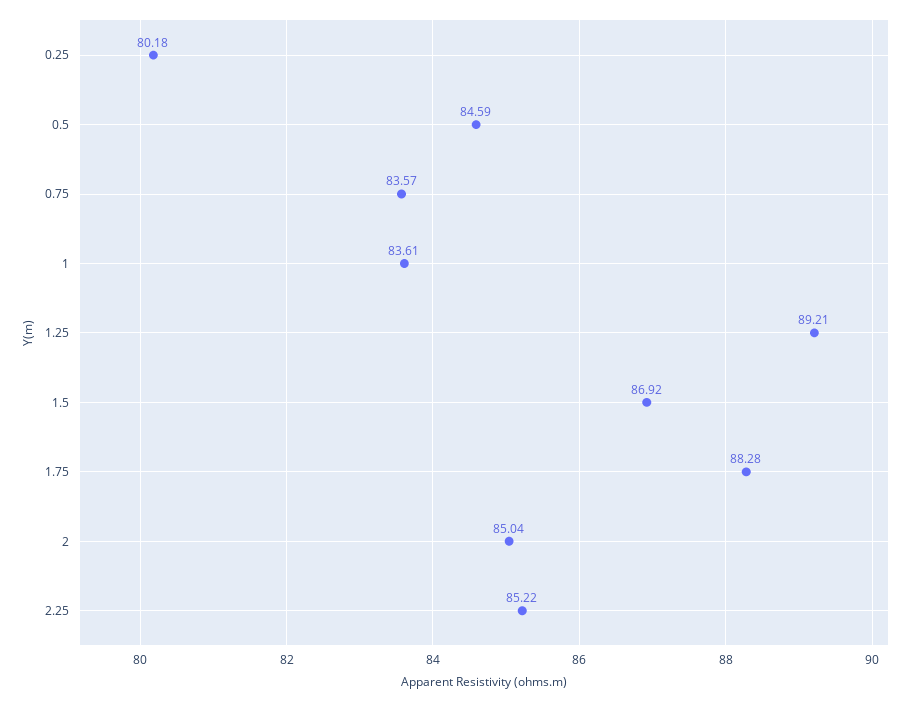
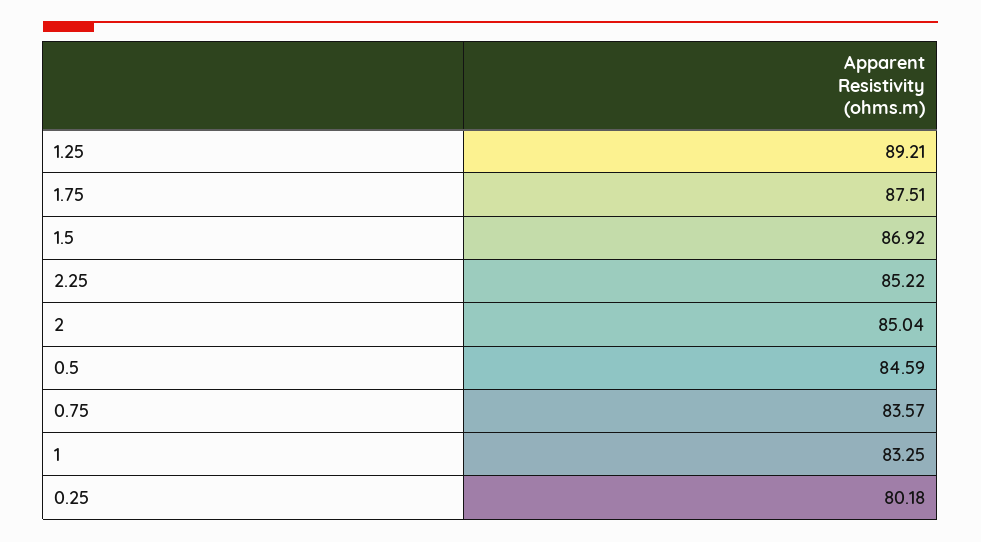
1: 83.61 -> 83.25
1.75: 88.28 -> 87.51

